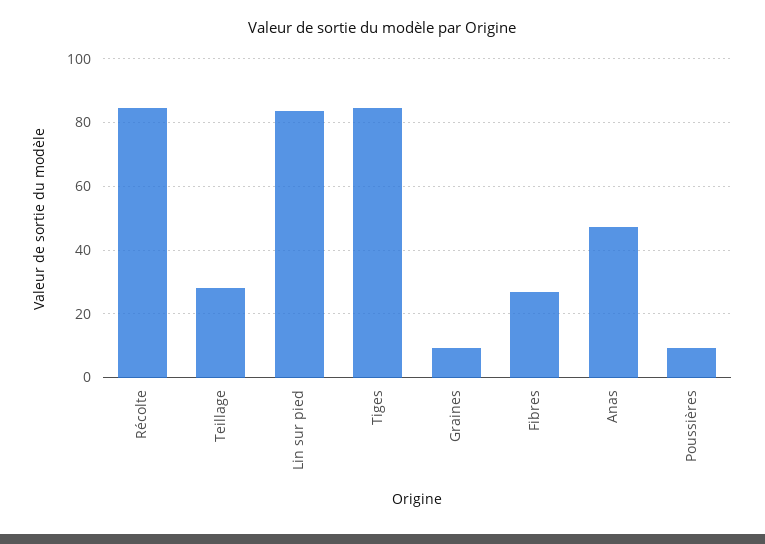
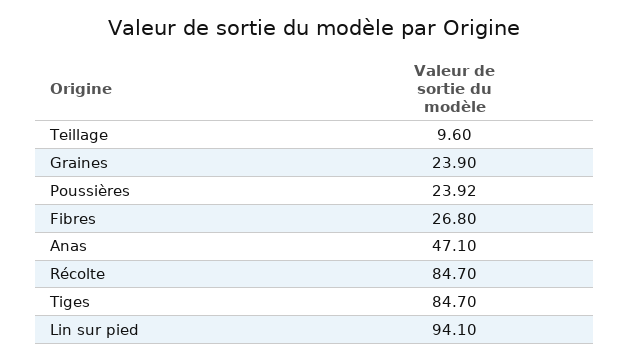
Teillage: 28 -> 9.6
Lin sur pied: 84 -> 94.1
Graines: 10 -> 23.9
Poussières: 10 -> 23.92

